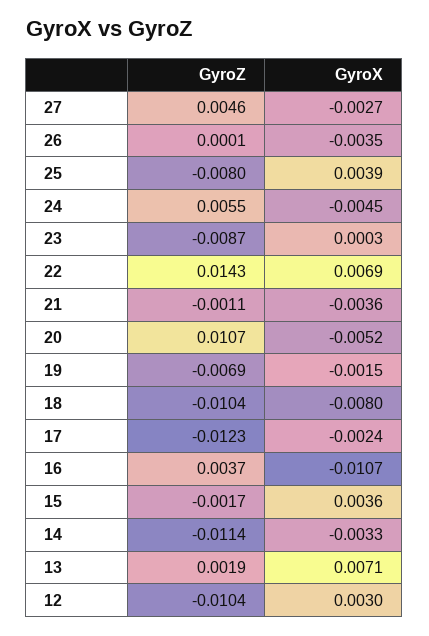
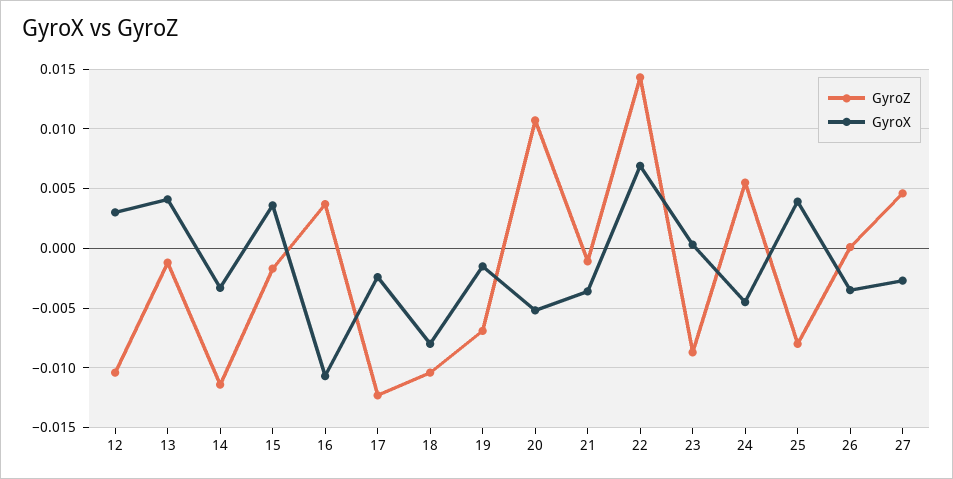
GyroZ, 13: 0.0019 -> -0.001
GyroX, 13: 0.0071 -> 0.004

